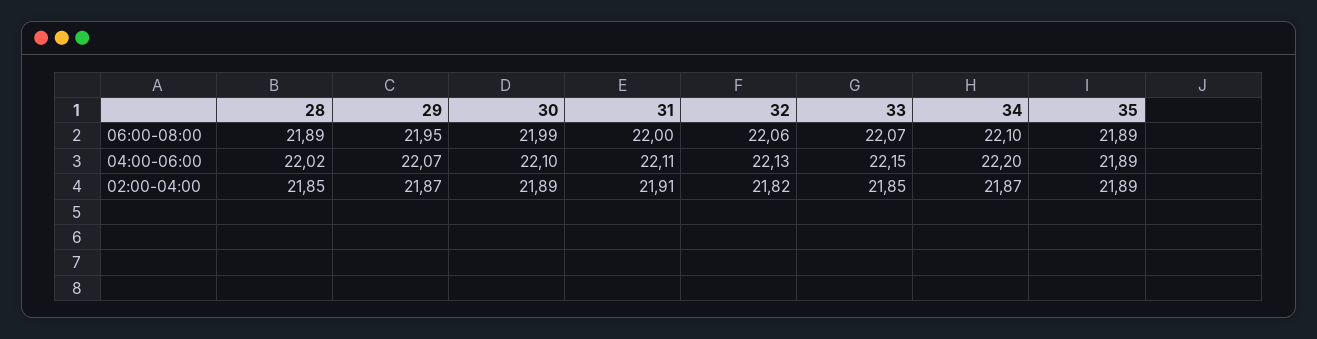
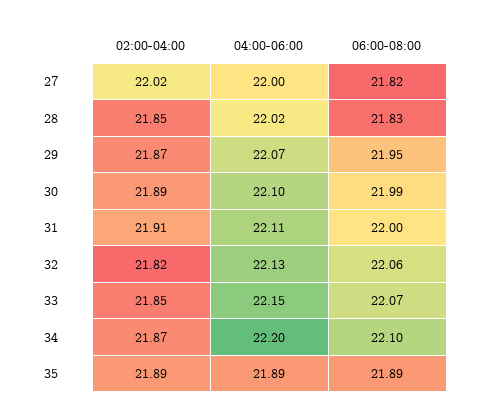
28, 06:00-08:00: 21.89 -> 21.83
27, 02:00-04:00: none -> 22.02
27, 04:00-06:00: none -> 22
27, 06:00-08:00: none -> 21.82

